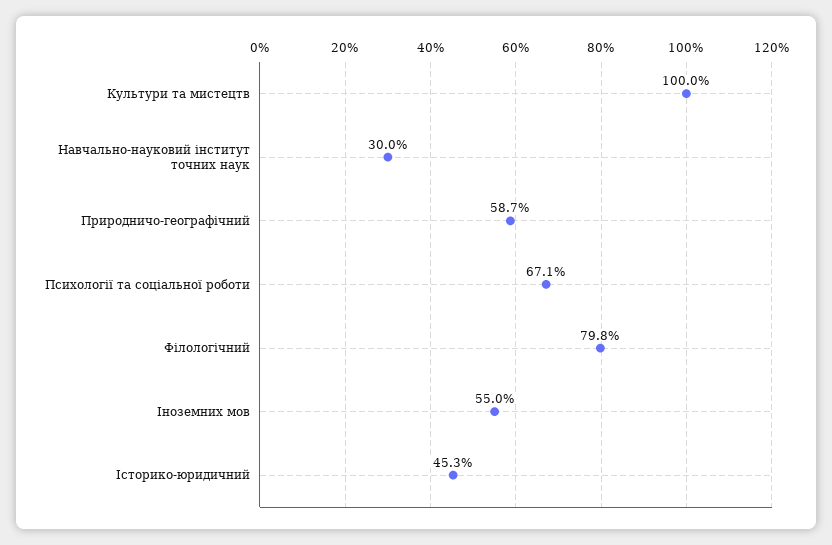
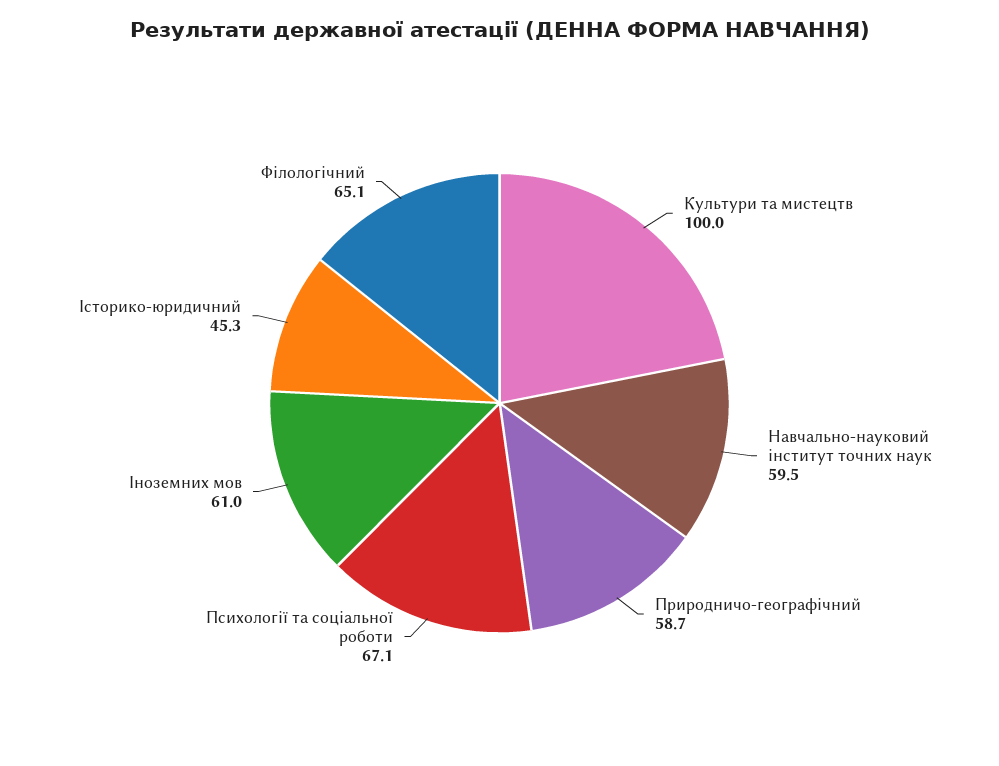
Навчально-науковий інститут точних наук: 30 -> 59.5
Філологічний: 79.8 -> 65.1
Іноземних мов: 55 -> 61

